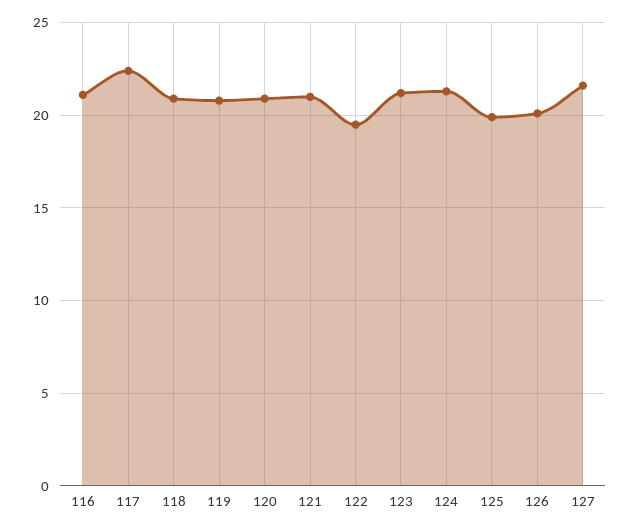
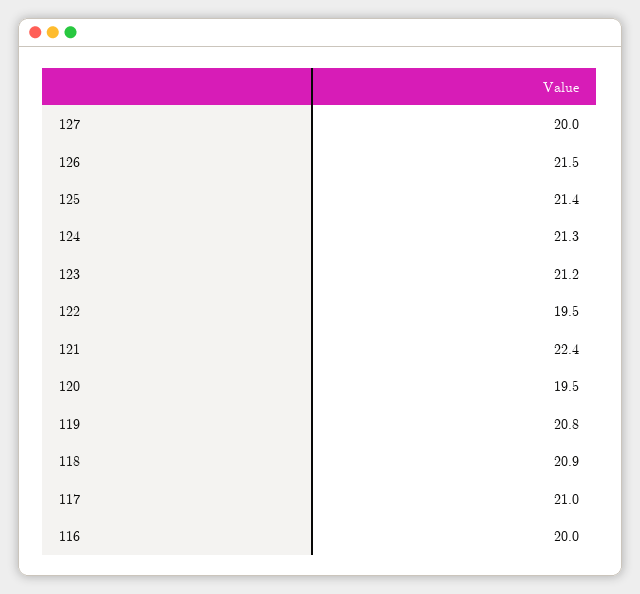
116: 21 -> 20
117: 22.5 -> 21
120: 21 -> 19.5
121: 21 -> 22.4
125: 20 -> 21.4
126: 20 -> 21.5
127: 21.5 -> 20

